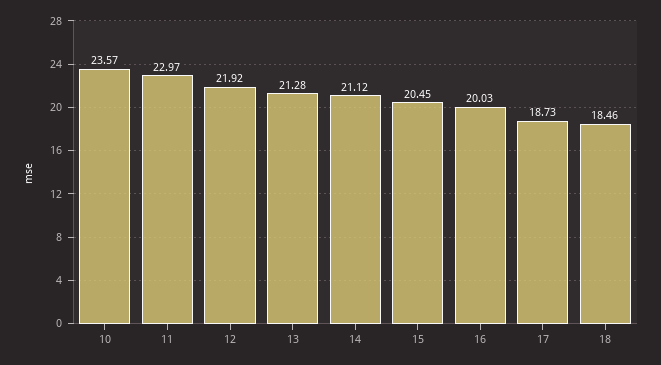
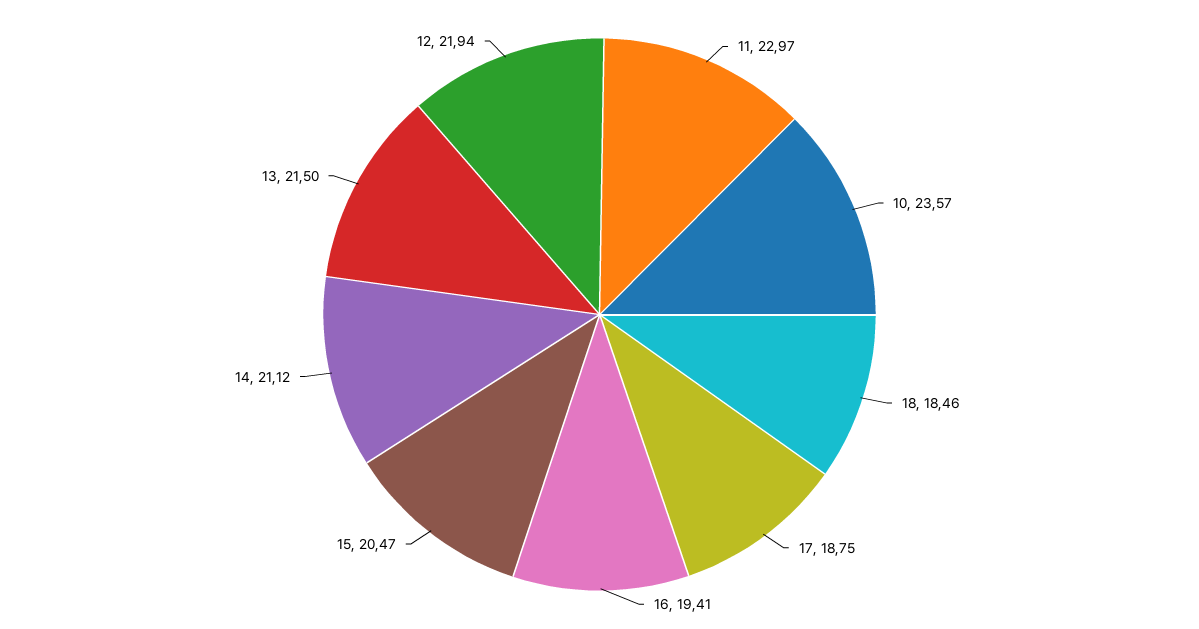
12: 21.92 -> 21.94
13: 21.28 -> 21.5
15: 20.45 -> 20.47
16: 20.03 -> 19.41
17: 18.73 -> 18.75

